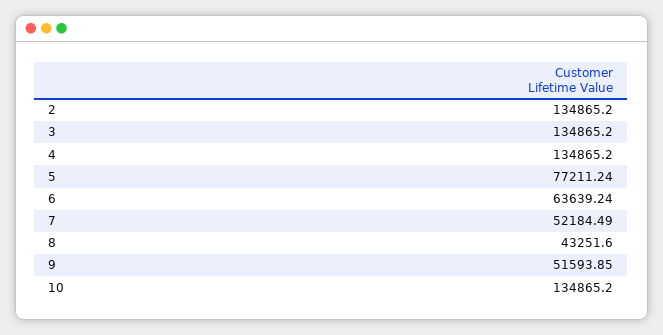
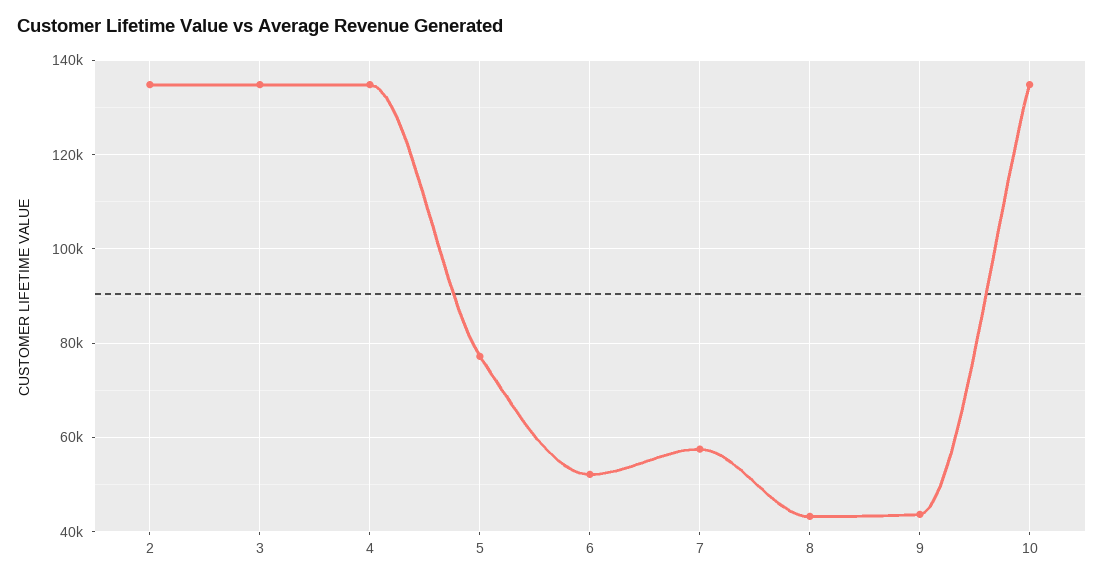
6: 63639.24 -> 52000
7: 52184.49 -> 58000
9: 51593.85 -> 44000

